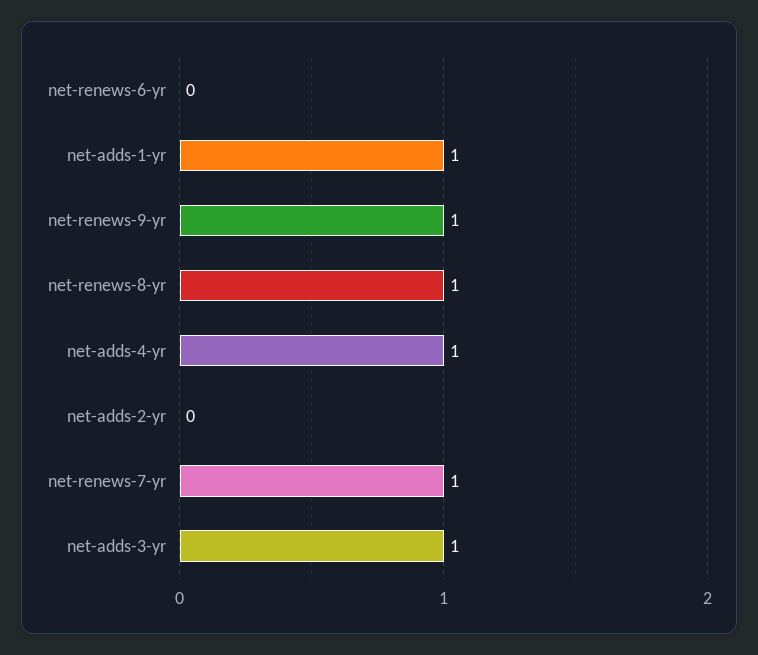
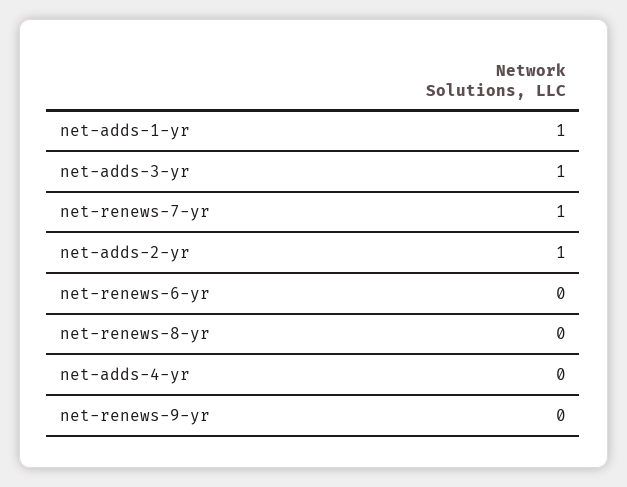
net-renews-9-yr: 1 -> 0
net-renews-8-yr: 1 -> 0
net-adds-4-yr: 1 -> 0
net-adds-2-yr: 0 -> 1

